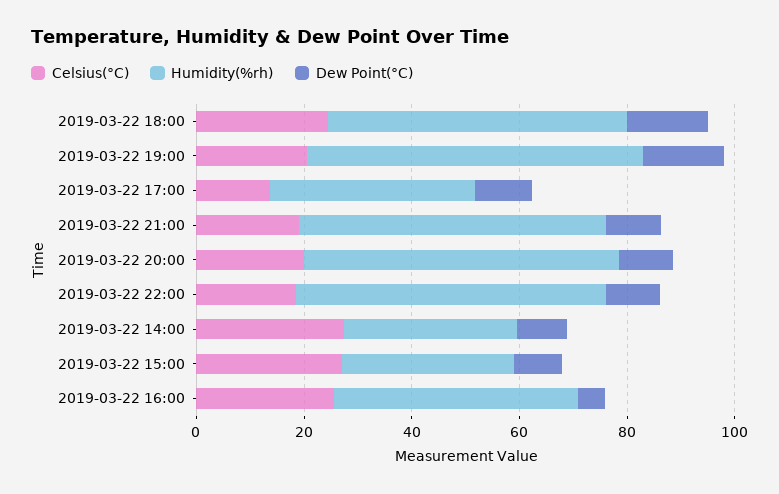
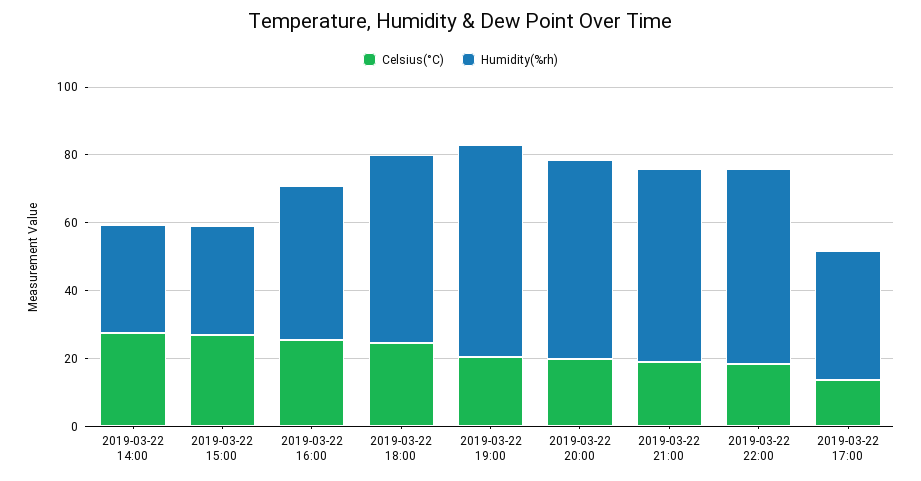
Dew Point(°C), 2019-03-22 18:00: 15 -> none
Dew Point(°C), 2019-03-22 19:00: 15 -> none
Dew Point(°C), 2019-03-22 17:00: 10 -> none
Dew Point(°C), 2019-03-22 21:00: 10 -> none
Dew Point(°C), 2019-03-22 20:00: 10 -> none
Dew Point(°C), 2019-03-22 22:00: 10 -> none
Dew Point(°C), 2019-03-22 14:00: 10 -> none
Dew Point(°C), 2019-03-22 15:00: 10 -> none
Dew Point(°C), 2019-03-22 16:00: 5 -> none

